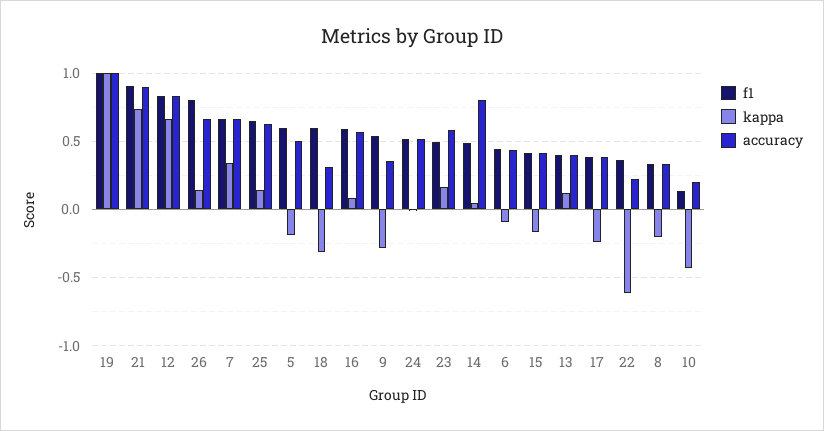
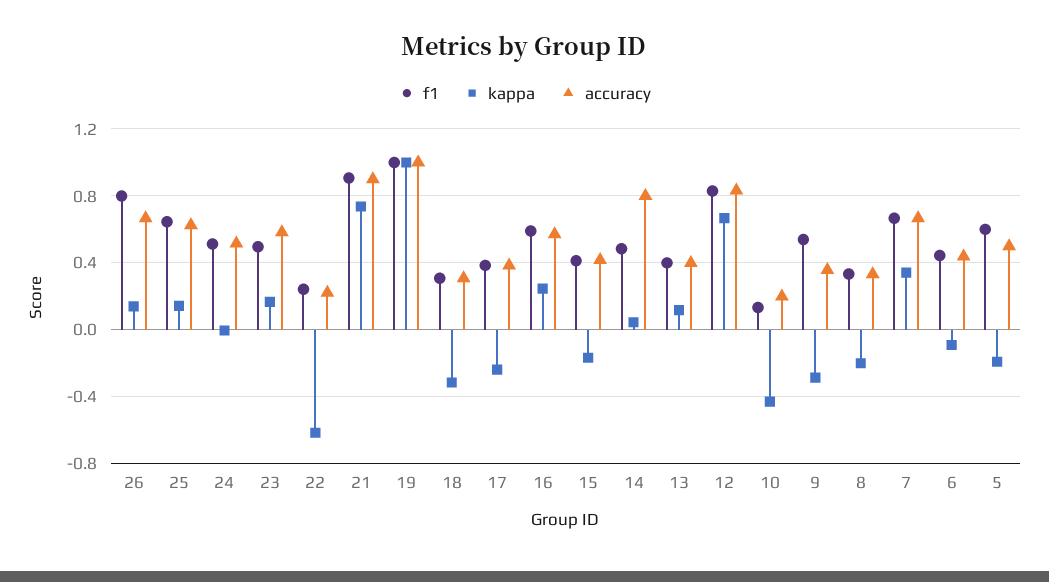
f1, 18: 0.6 -> 0.3
kappa, 16: 0.1 -> 0.25
f1, 22: 0.35 -> 0.25

